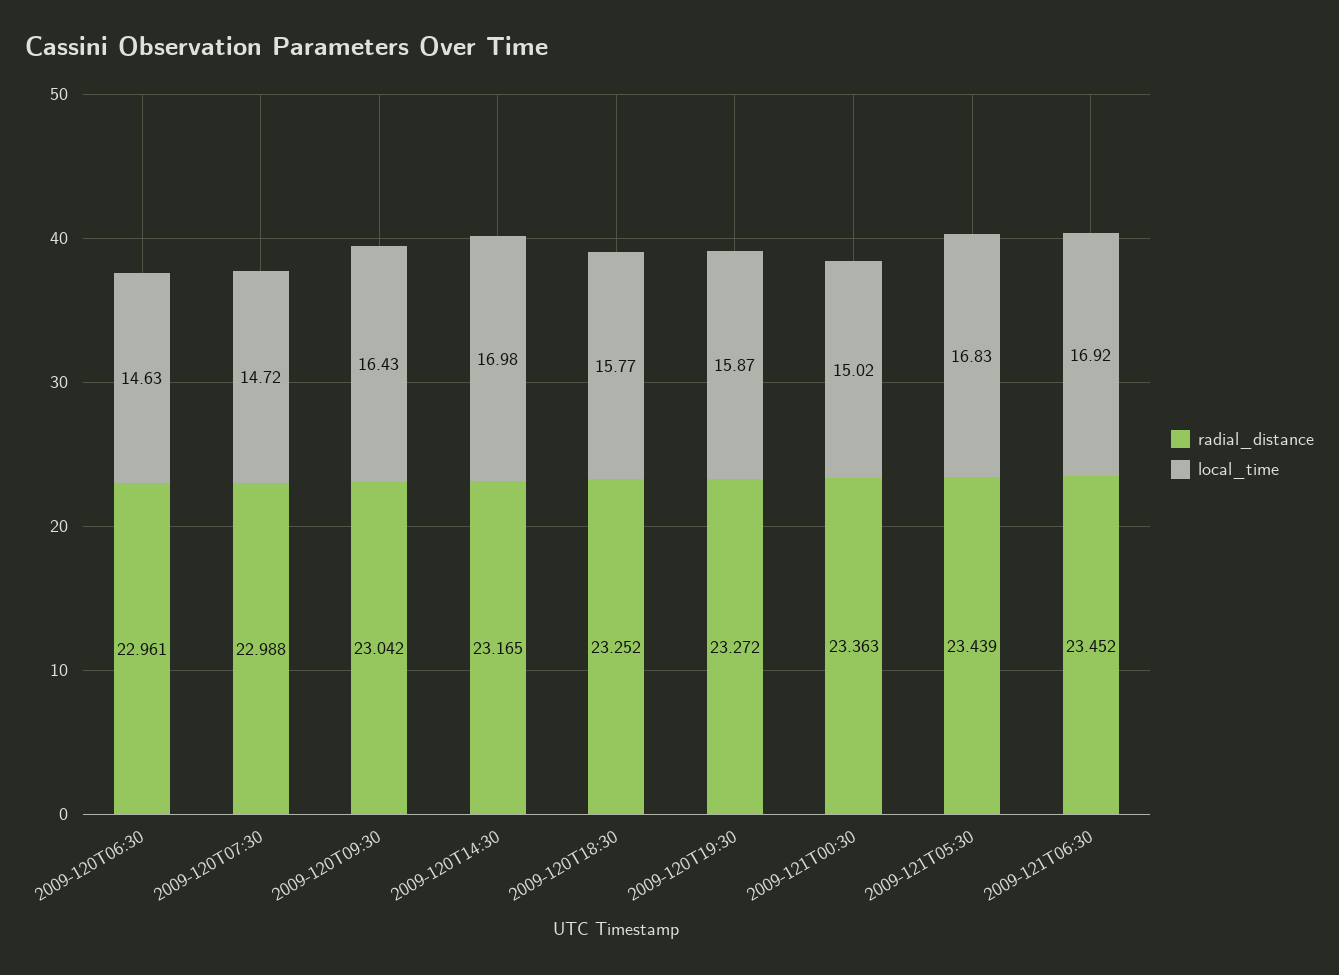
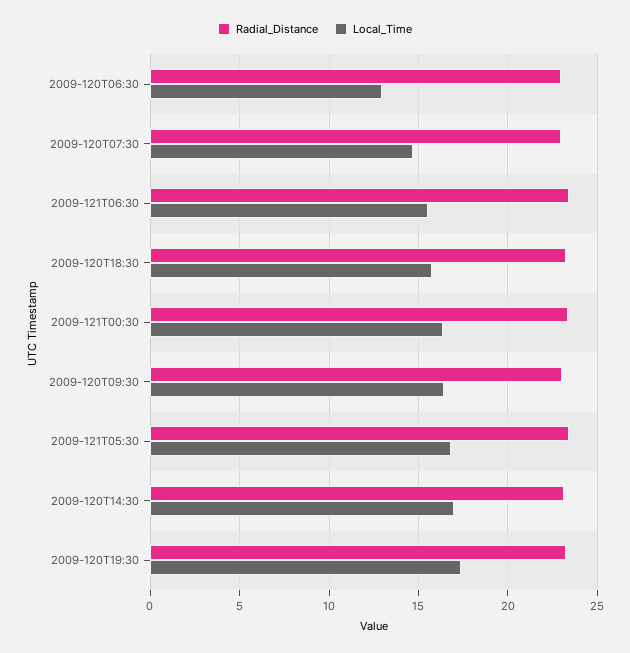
local_time, 2009-120T06:30: 14.63 -> 13
local_time, 2009-120T19:30: 15.87 -> 17.5
local_time, 2009-121T00:30: 15.02 -> 16.5
local_time, 2009-121T06:30: 16.92 -> 15.5

